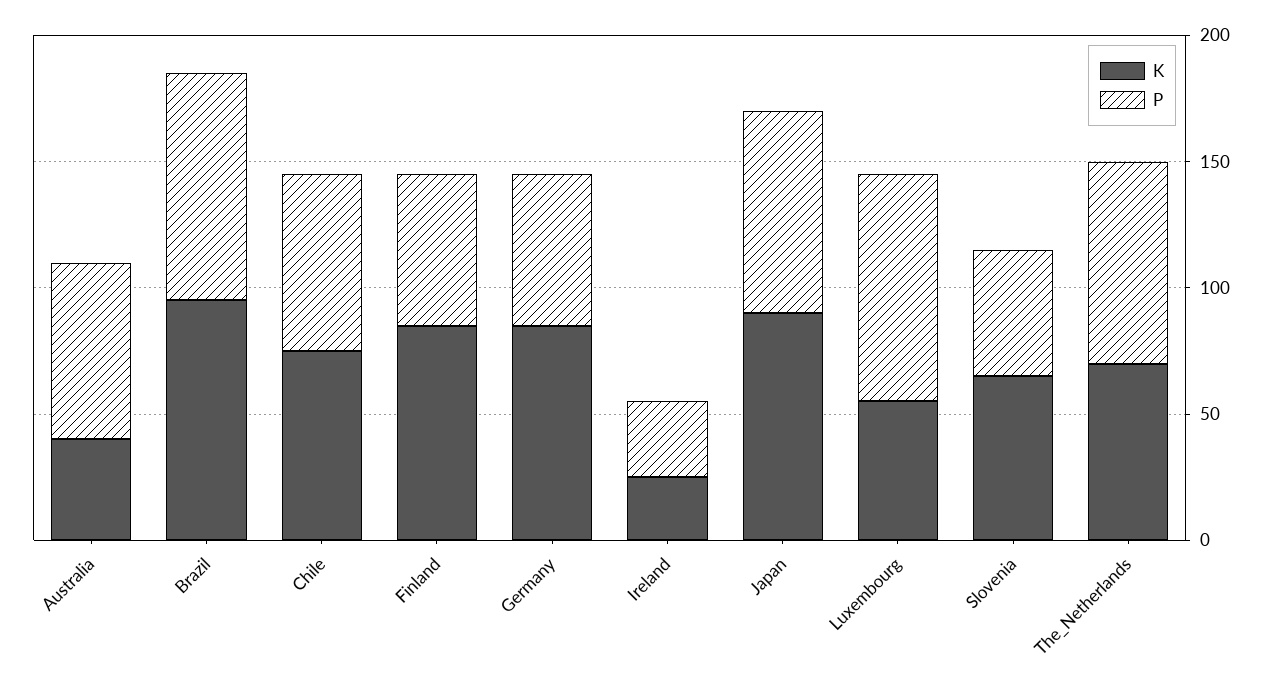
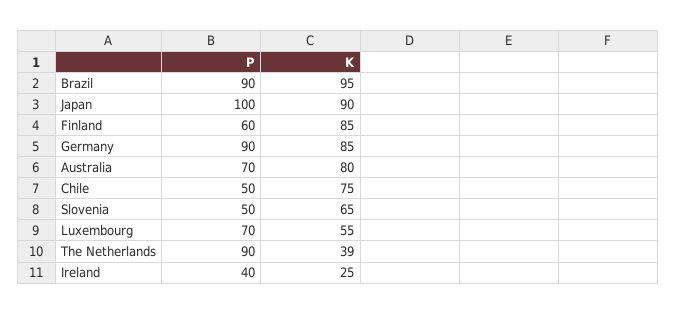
K, Australia: 40 -> 80
P, Chile: 70 -> 50
P, Germany: 60 -> 90
P, Ireland: 30 -> 40
P, Japan: 80 -> 100
P, Luxembourg: 90 -> 70
K, The_Netherlands: 70 -> 39
P, The_Netherlands: 80 -> 90

